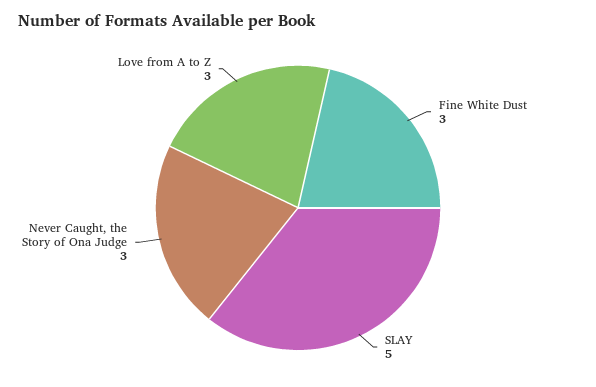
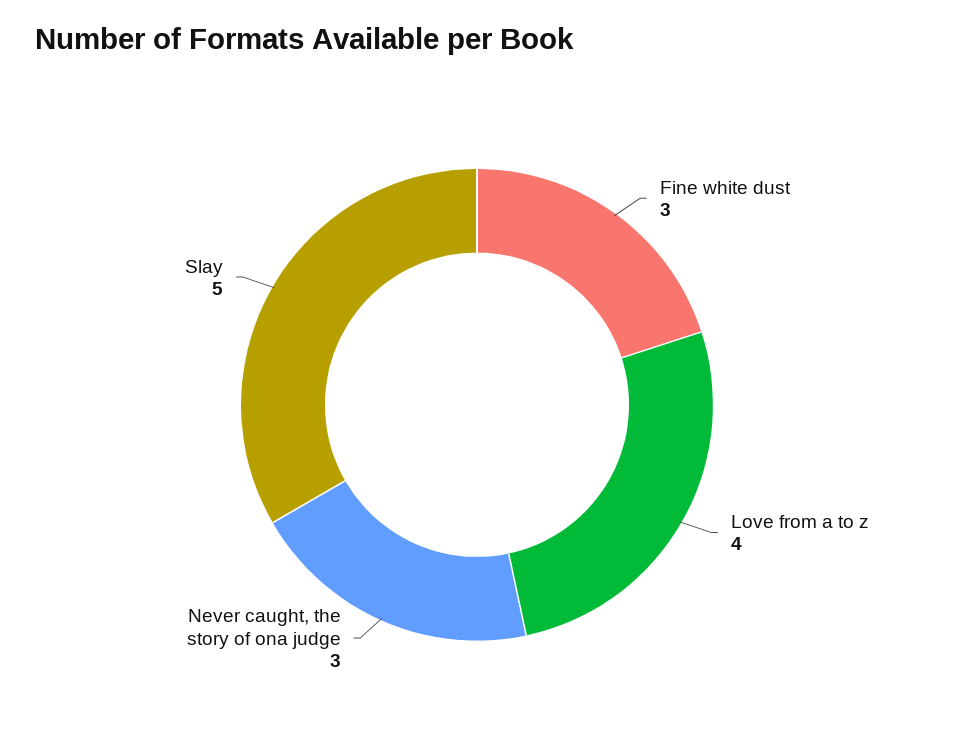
Love from A to Z: 3 -> 4

